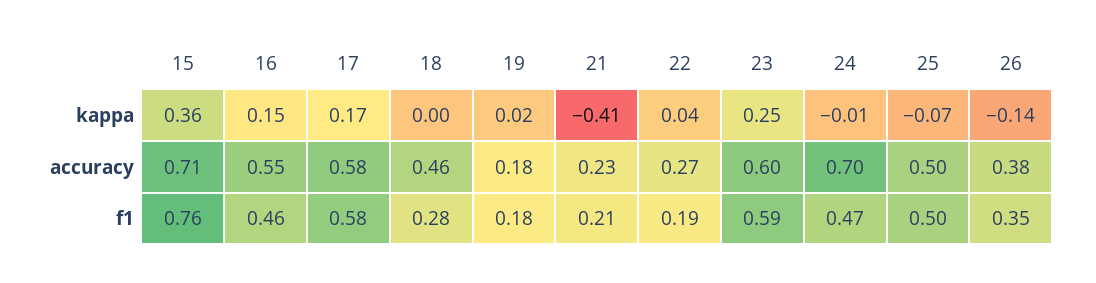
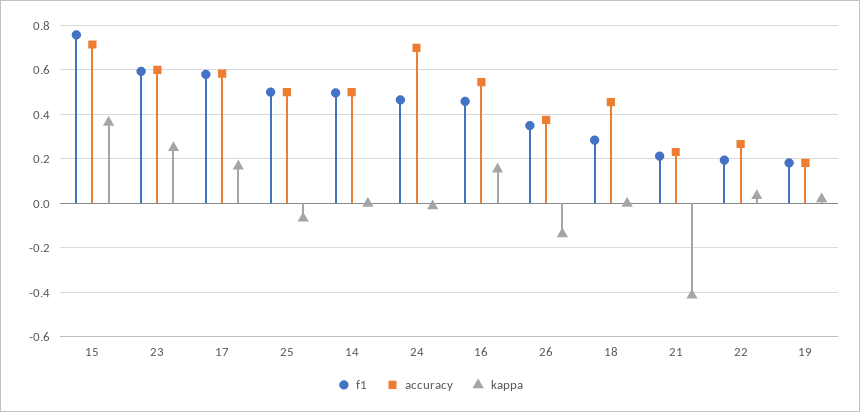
f1, 14: none -> 0.5
accuracy, 14: none -> 0.5
kappa, 14: none -> 0

